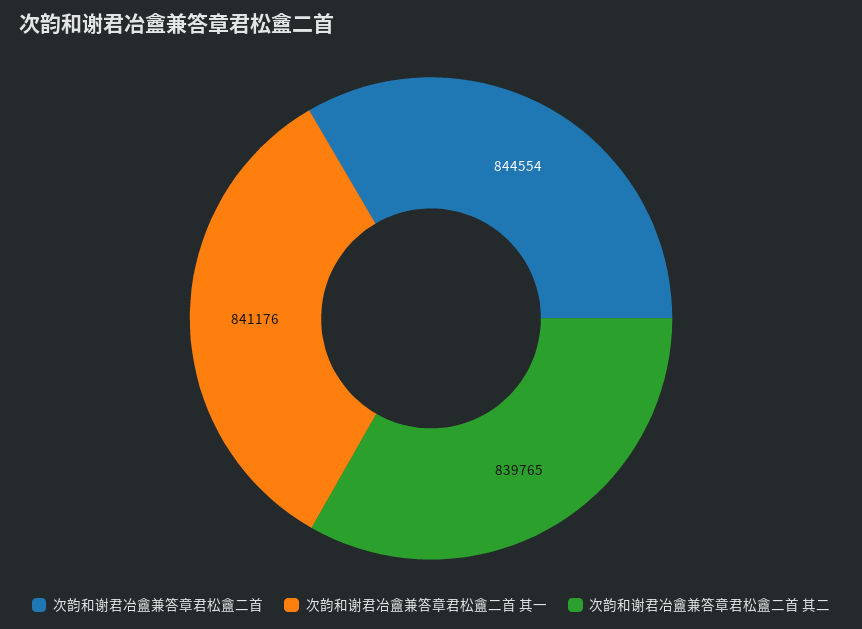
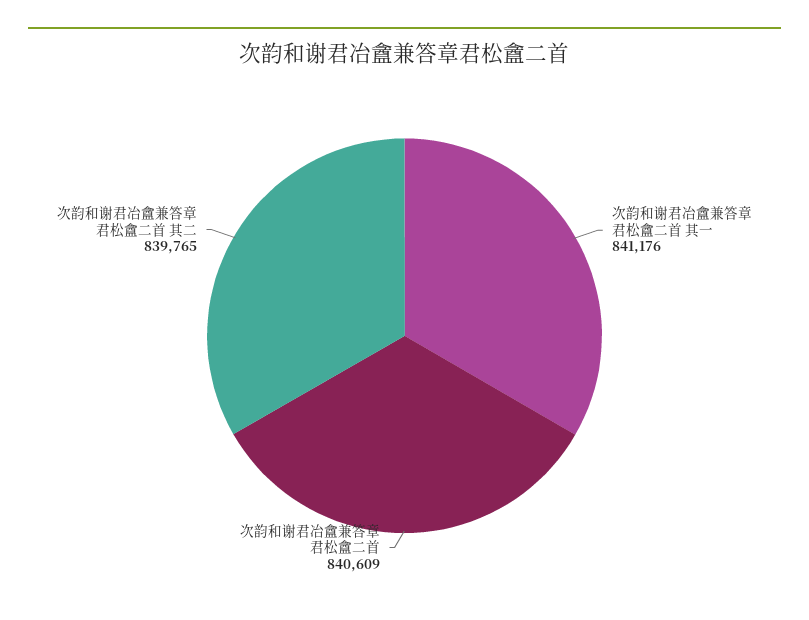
次韵和谢君冶盦兼答章君松盦二首: 844554 -> 840609

